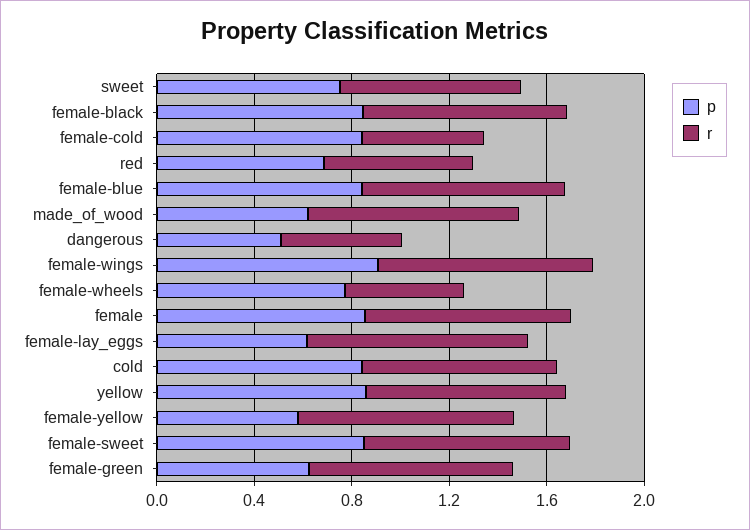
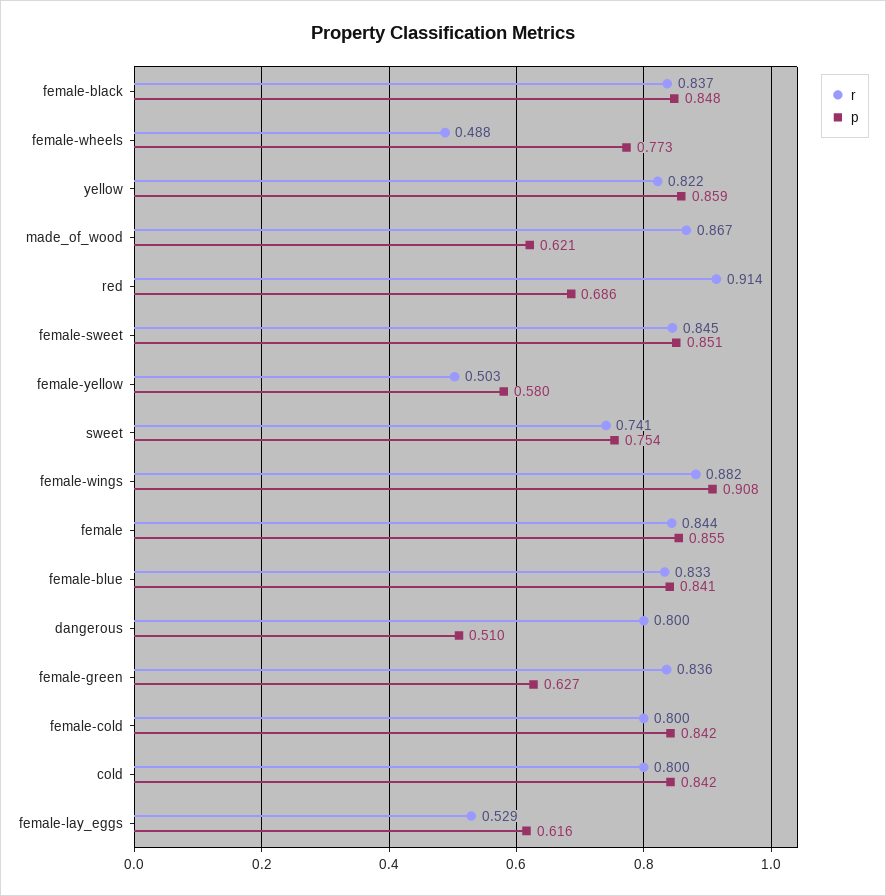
r, female-cold: 0.5 -> 0.8
r, red: 0.6 -> 0.914
r, dangerous: 0.5 -> 0.8
r, female-lay_eggs: 0.9 -> 0.529
r, female-yellow: 0.9 -> 0.503

